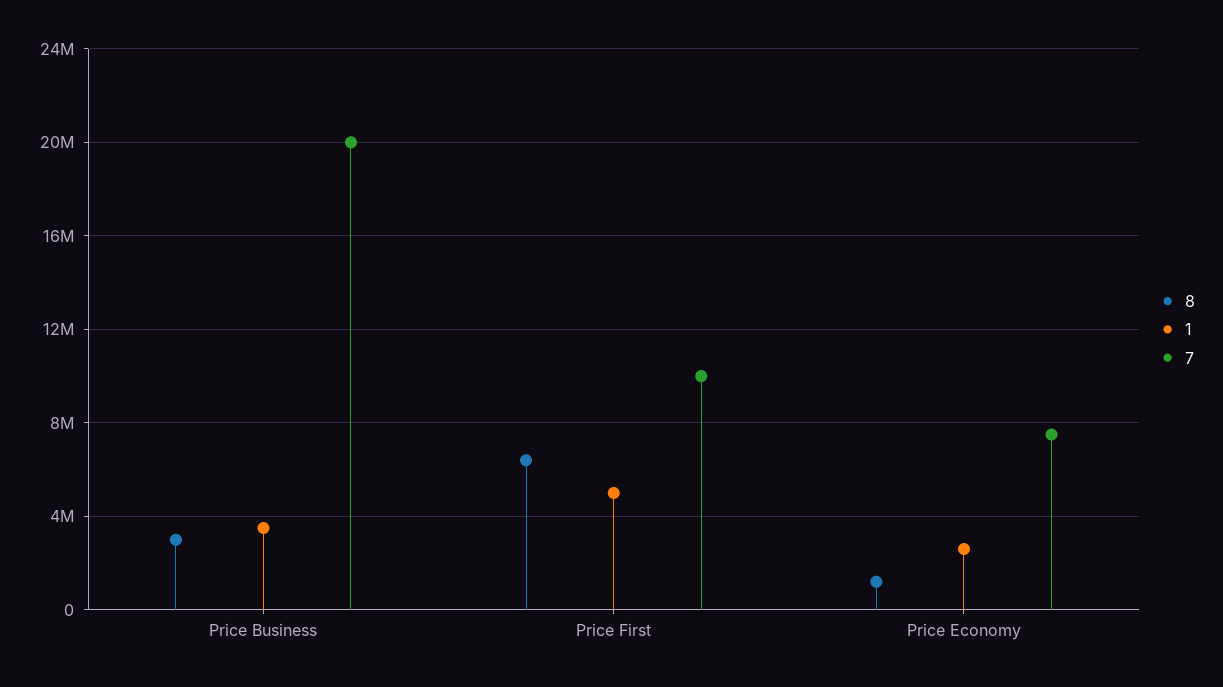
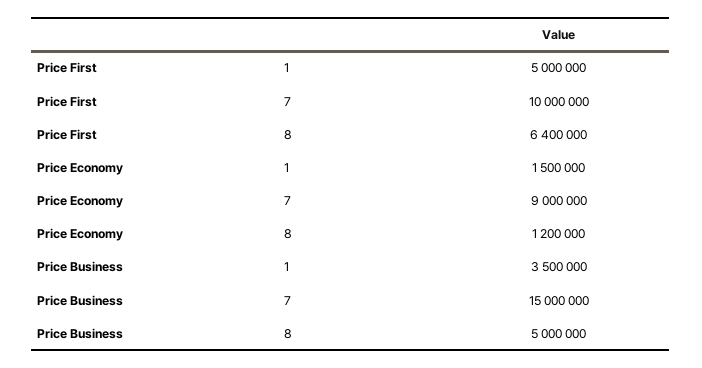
8, Price Business: 3000000 -> 5000000
7, Price Business: 20000000 -> 15000000
1, Price Economy: 2500000 -> 1500000
7, Price Economy: 7500000 -> 9000000

